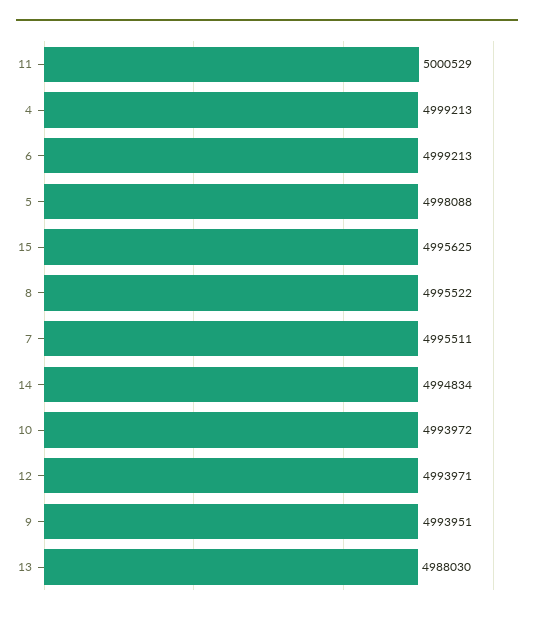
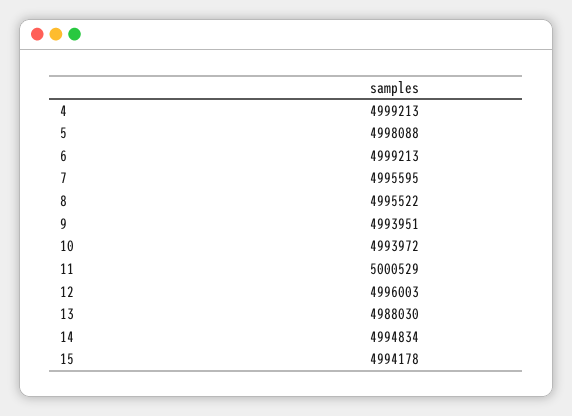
15: 4995625 -> 4994178
7: 4995511 -> 4995595
12: 4993971 -> 4996003

